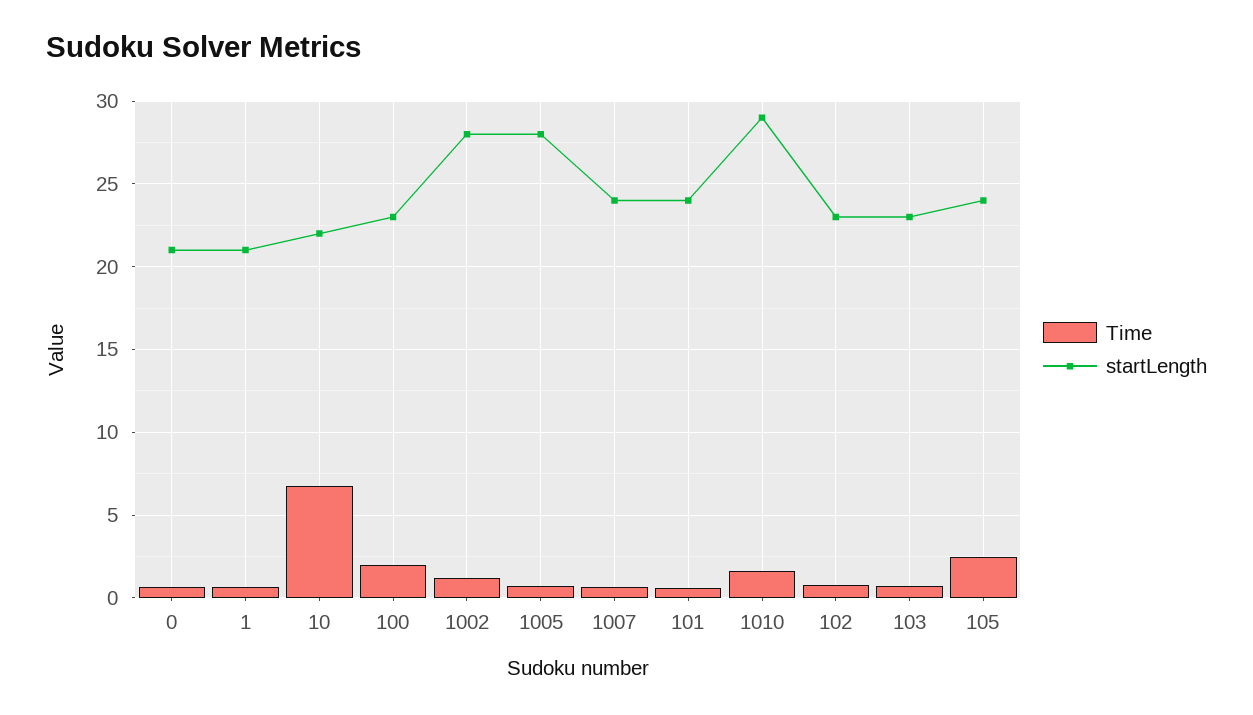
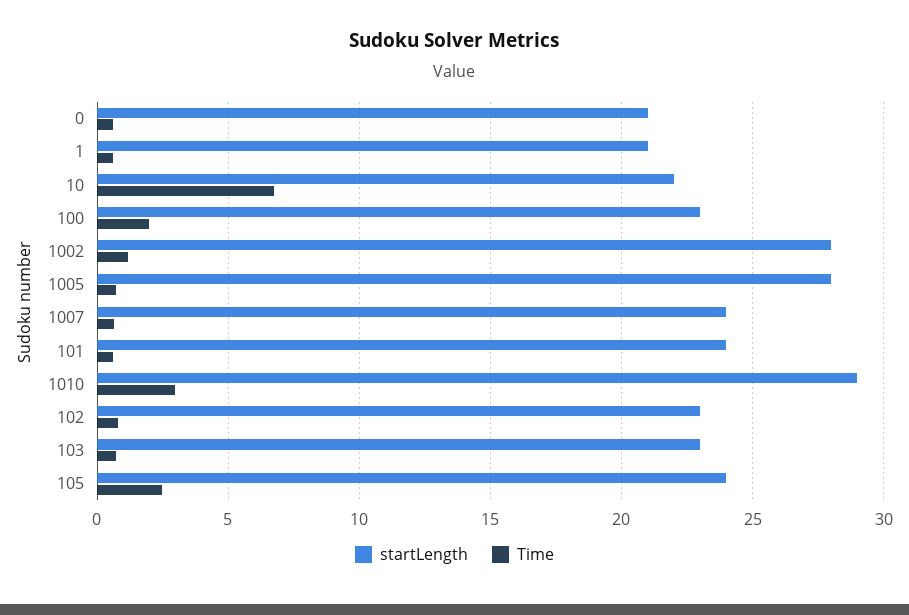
Time, 1010: 1.5 -> 3

